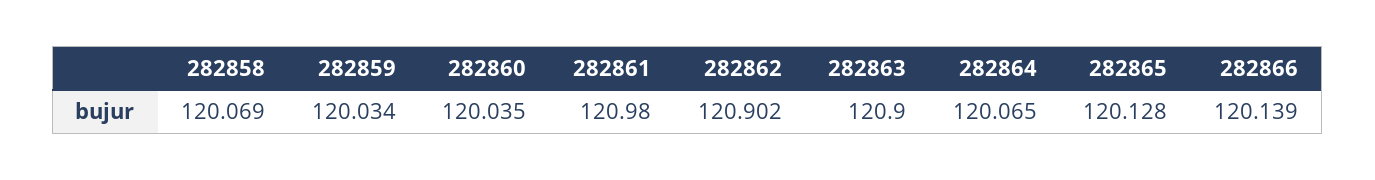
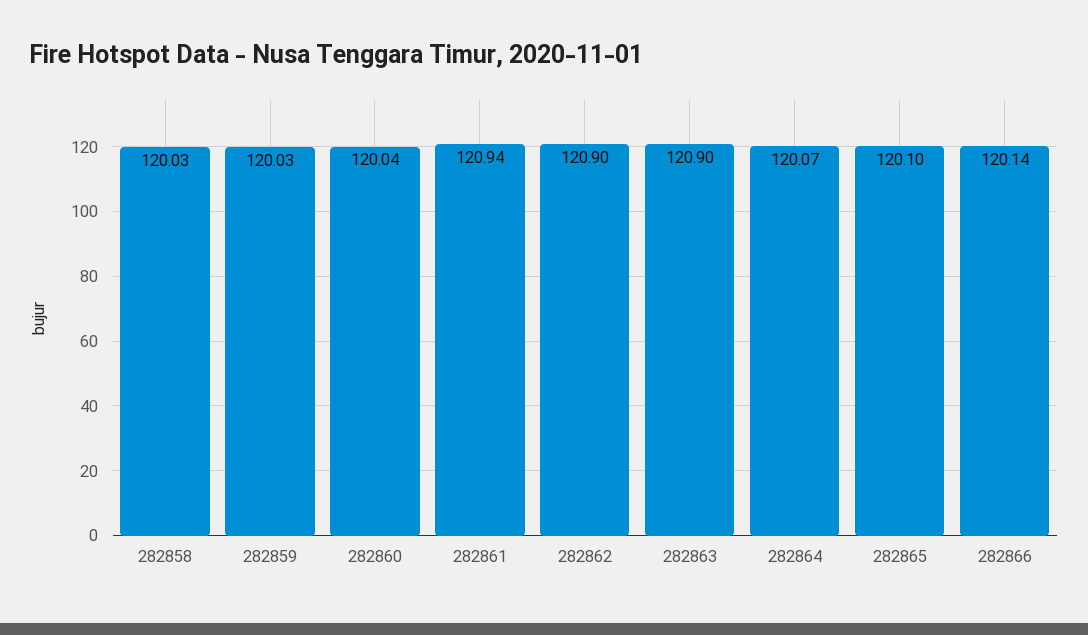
282858: 120.069 -> 120.03
282861: 120.98 -> 120.94
282865: 120.128 -> 120.1

